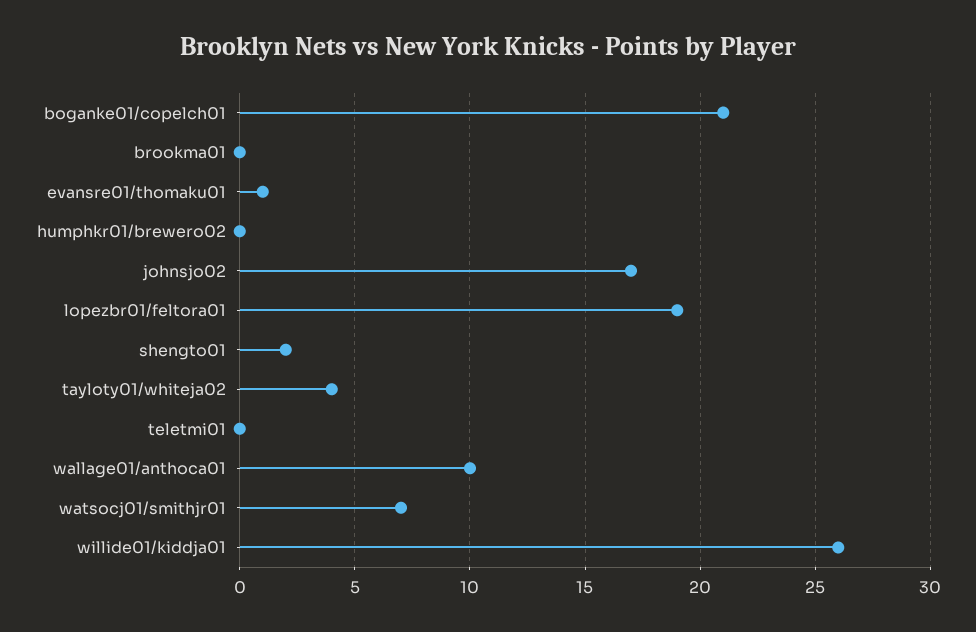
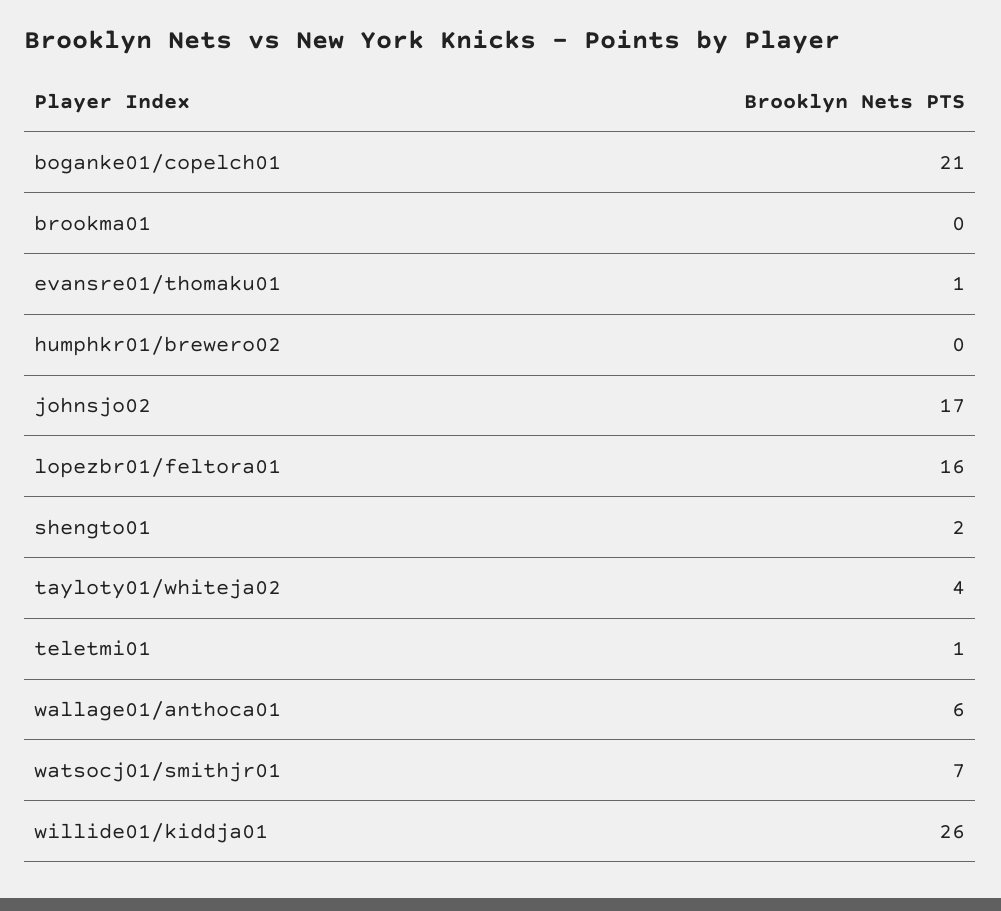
lopezbr01/feltora01: 19 -> 16
teletmi01: 0 -> 1
wallage01/anthoca01: 10 -> 6

